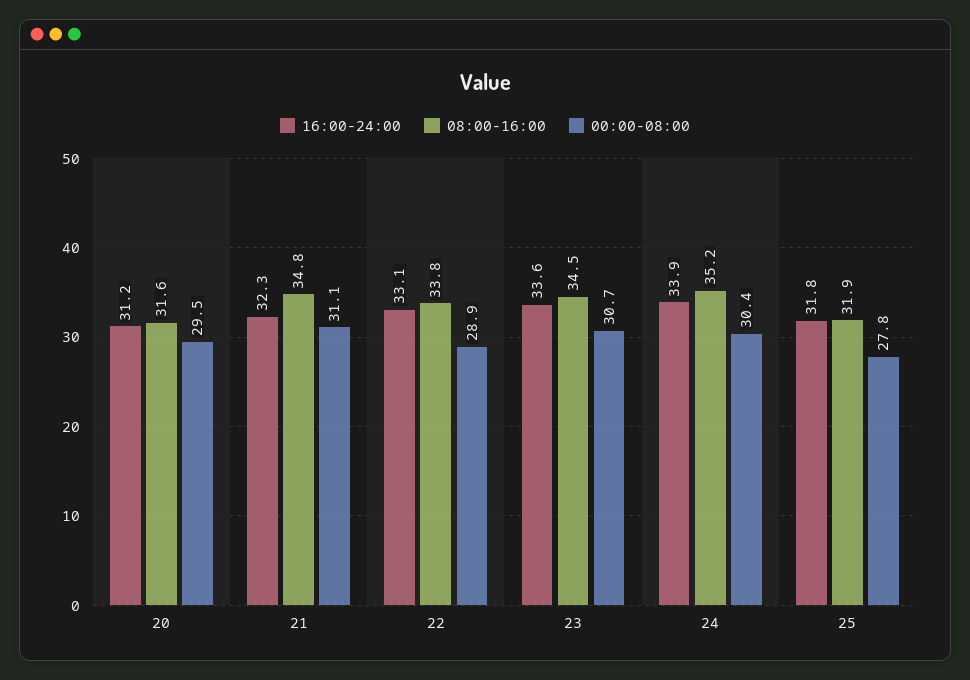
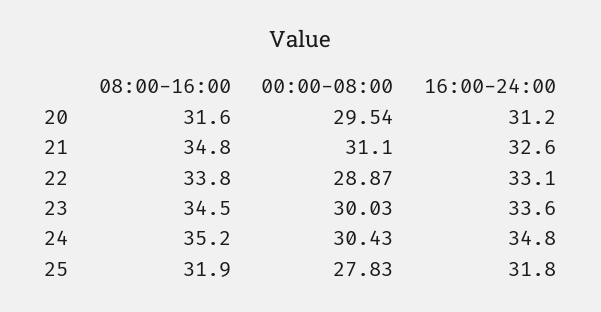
16:00-24:00, 21: 32.3 -> 32.6
00:00-08:00, 23: 30.7 -> 30.03
16:00-24:00, 24: 33.9 -> 34.8

